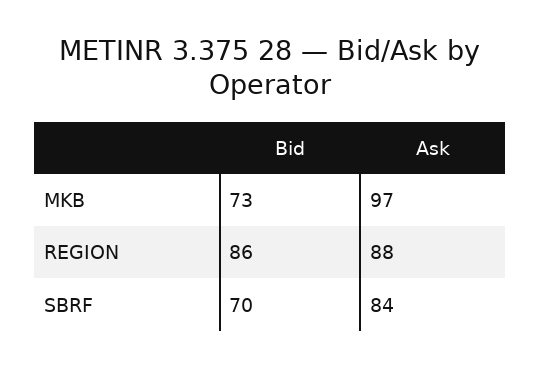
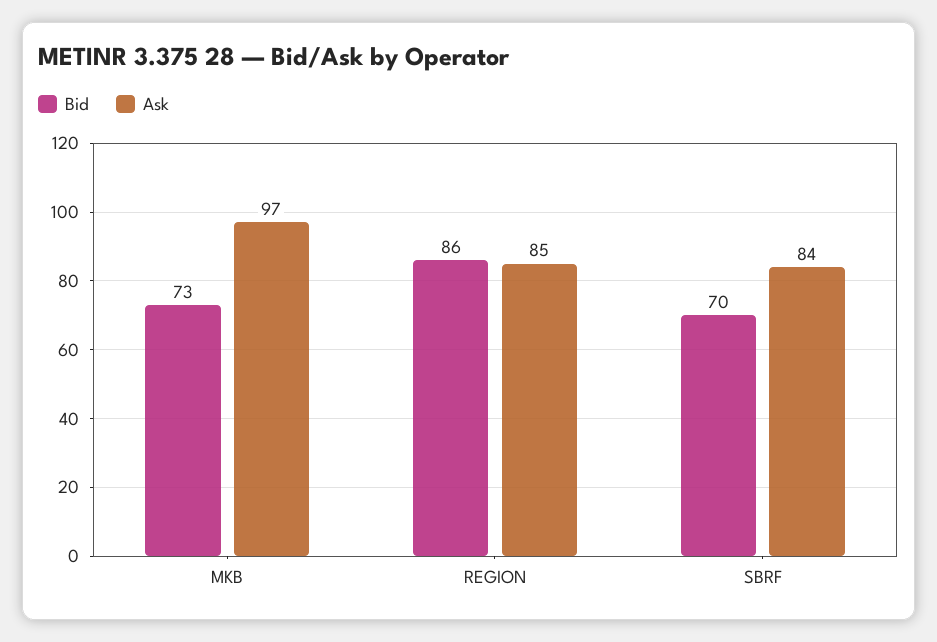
Ask, REGION: 88 -> 85

